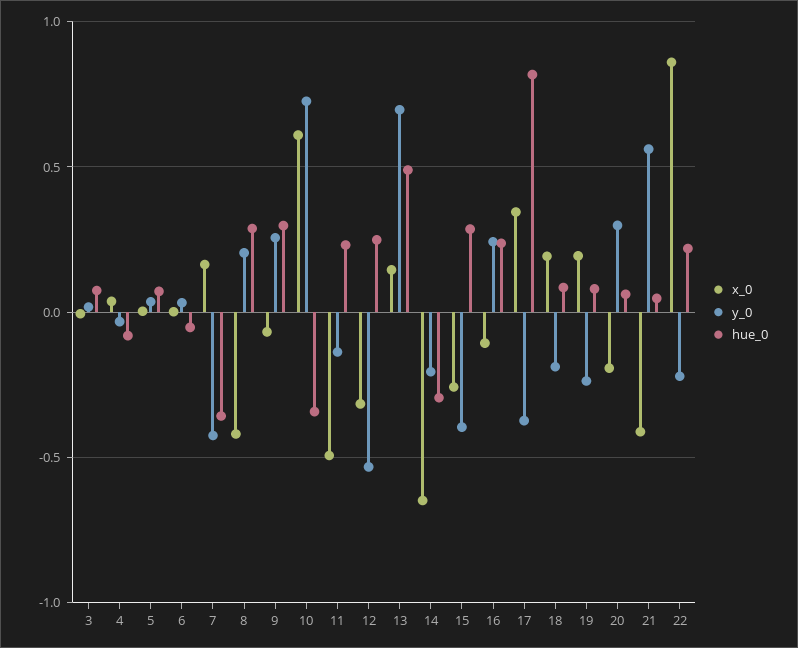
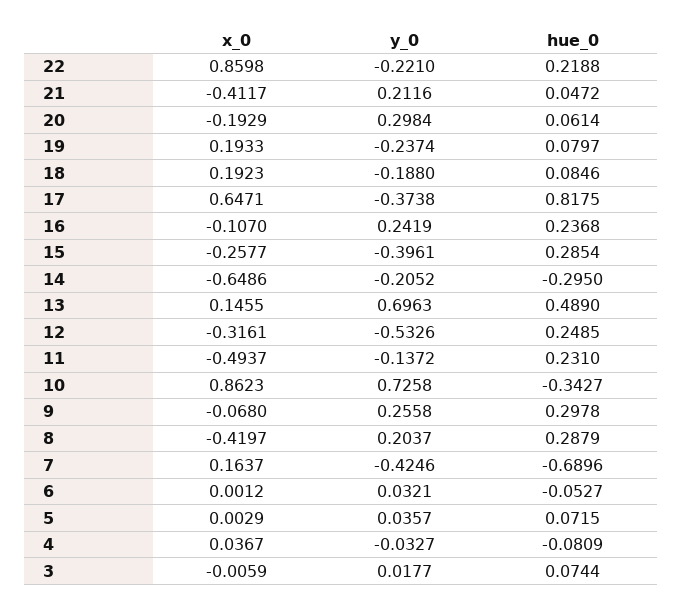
hue_0, 7: -0.35 -> -0.6896
x_0, 10: 0.6 -> 0.8623
x_0, 17: 0.35 -> 0.6471
y_0, 21: 0.55 -> 0.2116

